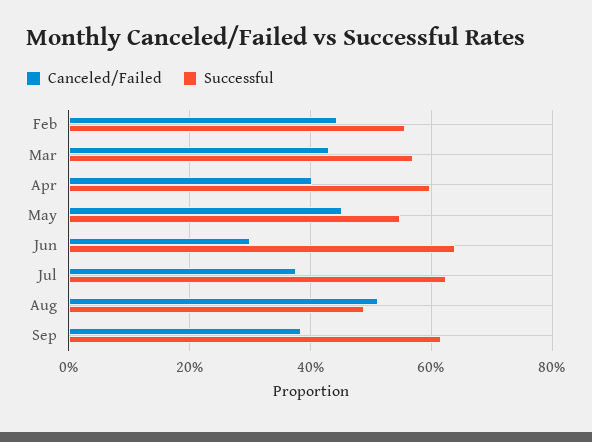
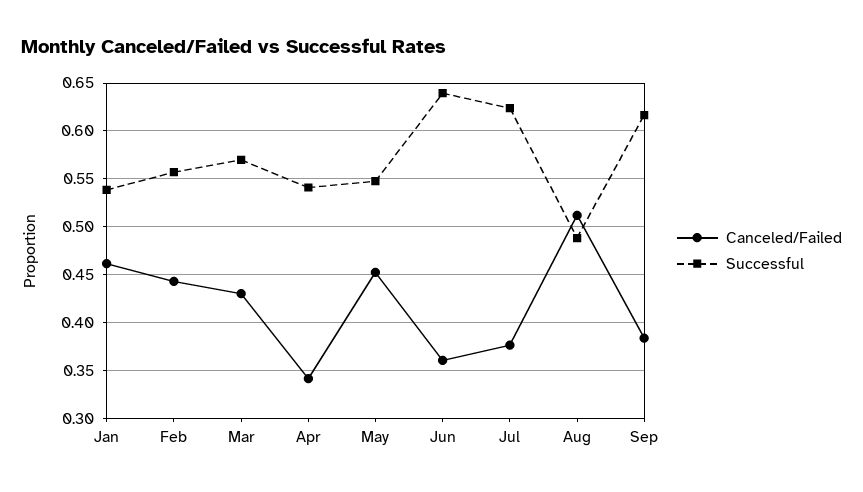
Canceled/Failed, Apr: 0.4 -> 0.34
Successful, Apr: 0.6 -> 0.54
Canceled/Failed, Jun: 0.3 -> 0.36
Canceled/Failed, Jan: none -> 0.46
Successful, Jan: none -> 0.54

